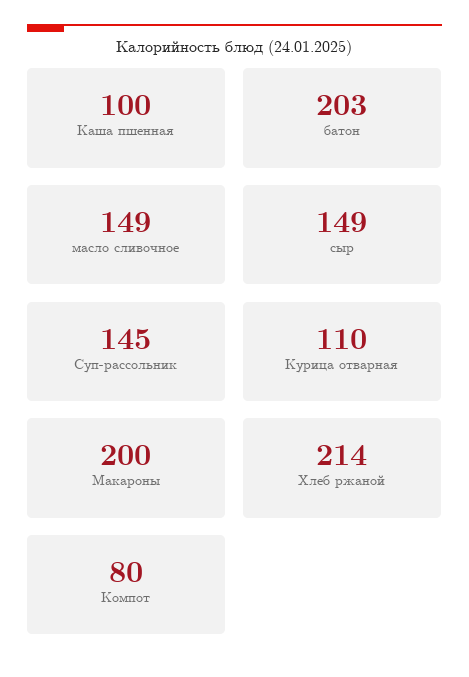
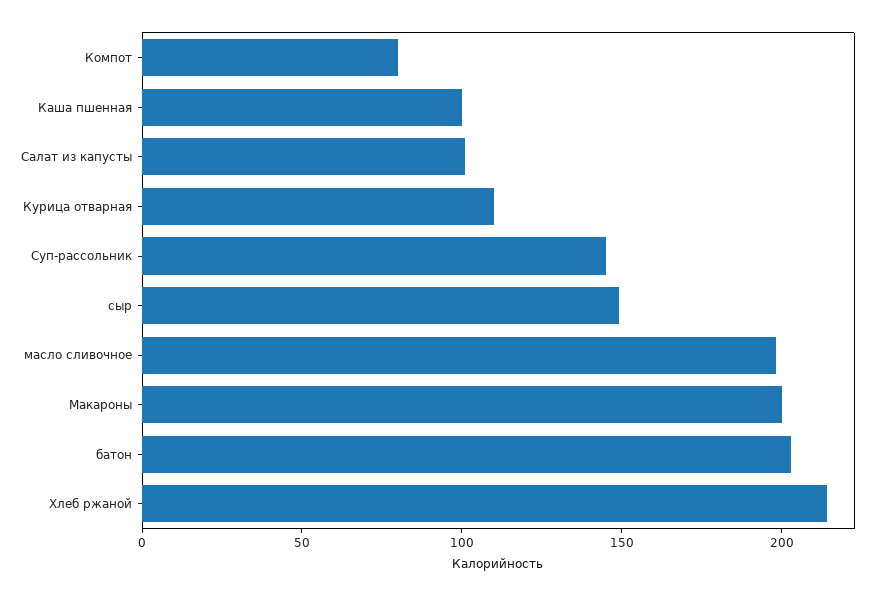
масло сливочное: 149 -> 200
Салат из капусты: none -> 100

